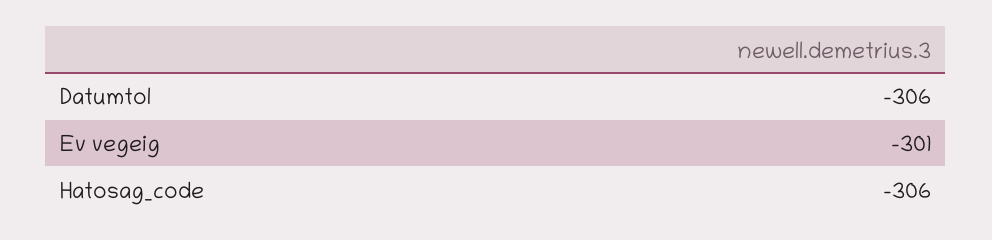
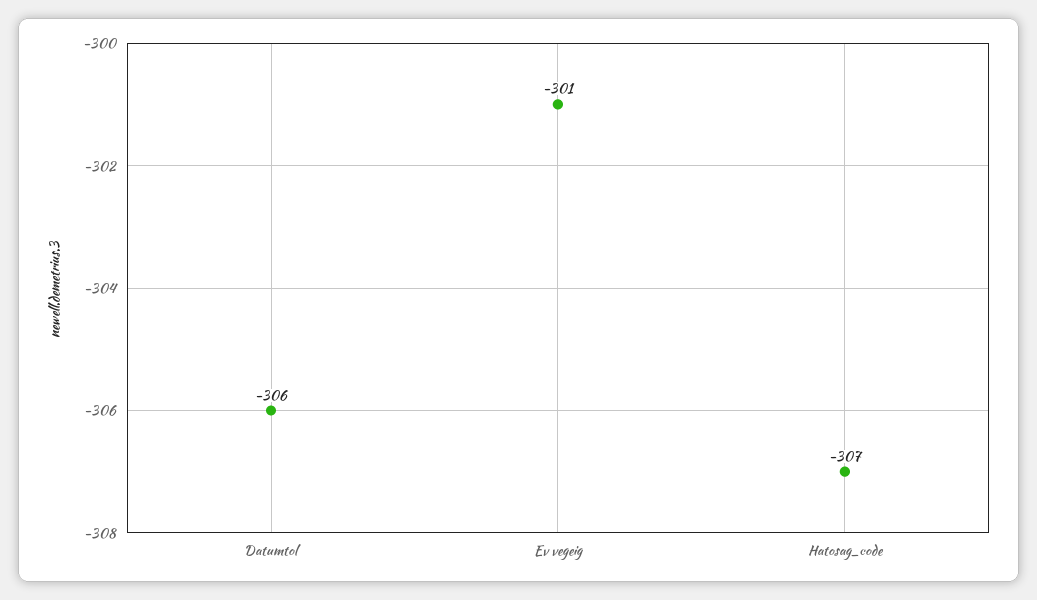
Hatosag_code: -306 -> -307

